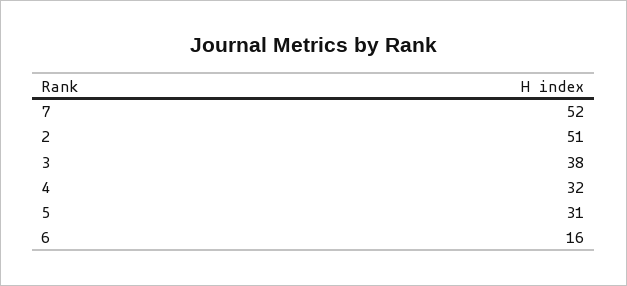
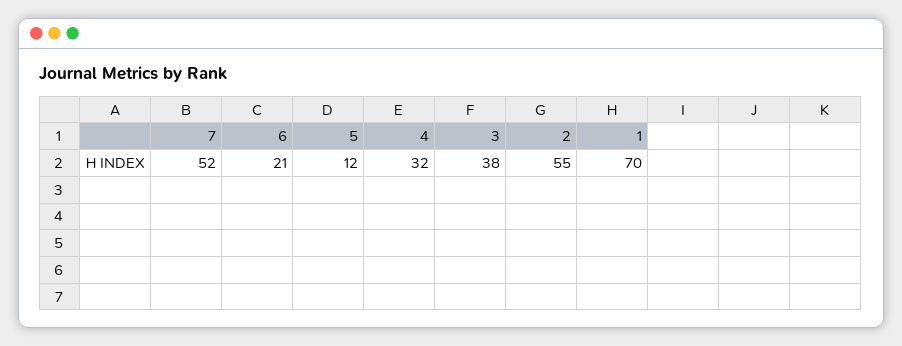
2: 51 -> 55
5: 31 -> 12
6: 16 -> 21
1: none -> 70

